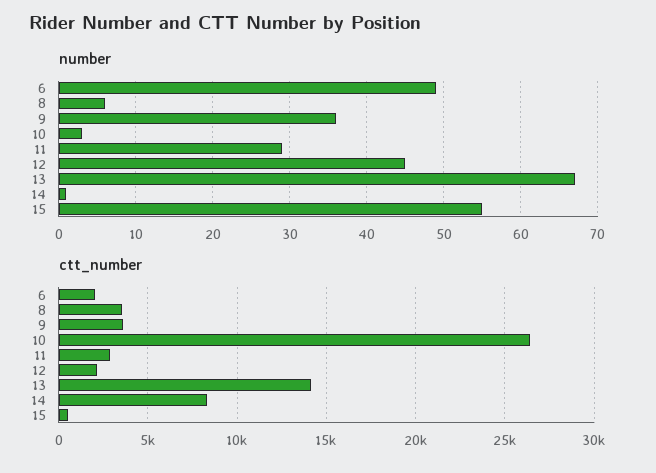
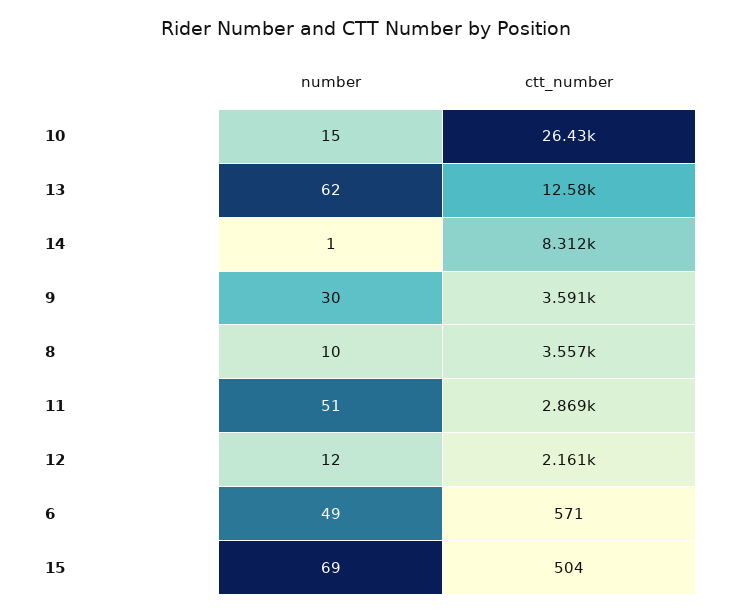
number, 8: 6 -> 10
number, 9: 36 -> 30
number, 10: 3 -> 15
number, 11: 29 -> 51
number, 12: 45 -> 12
number, 13: 67 -> 62
number, 15: 55 -> 69
ctt_number, 6: 2000 -> 571
ctt_number, 13: 14000 -> 12580

